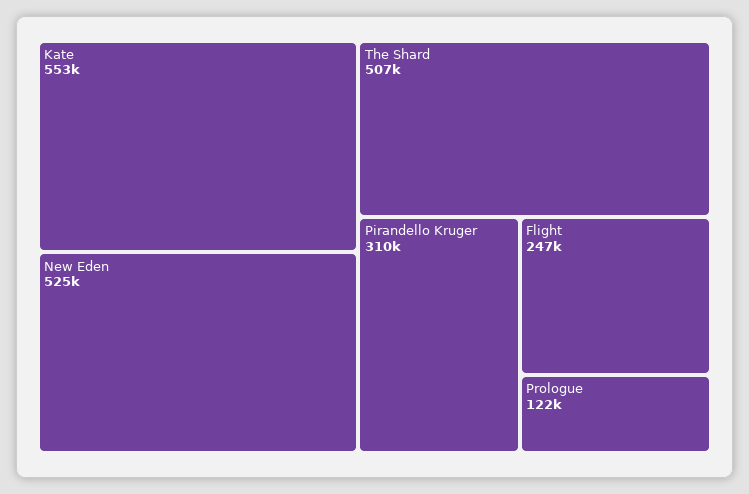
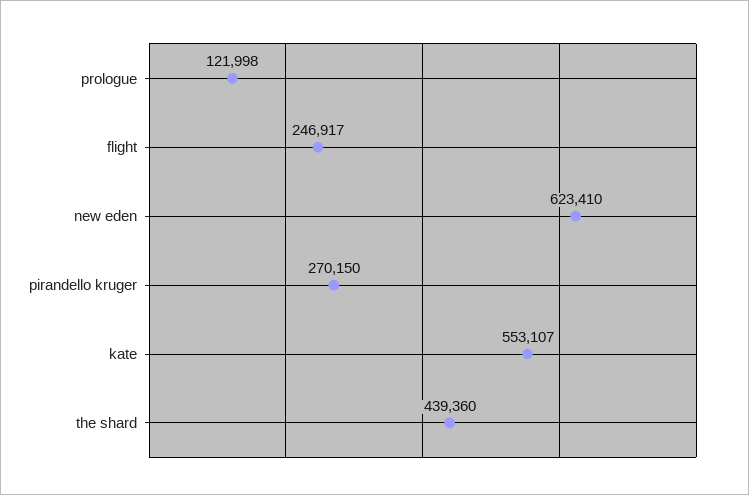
New Eden: 525000 -> 623410
The Shard: 507000 -> 439360
Pirandello Kruger: 310000 -> 270150

